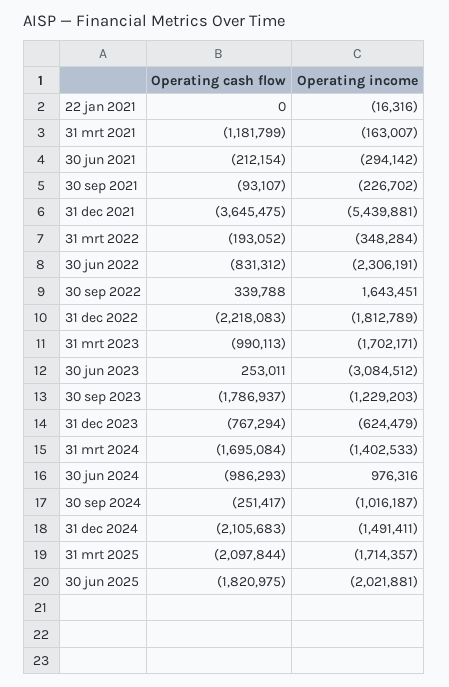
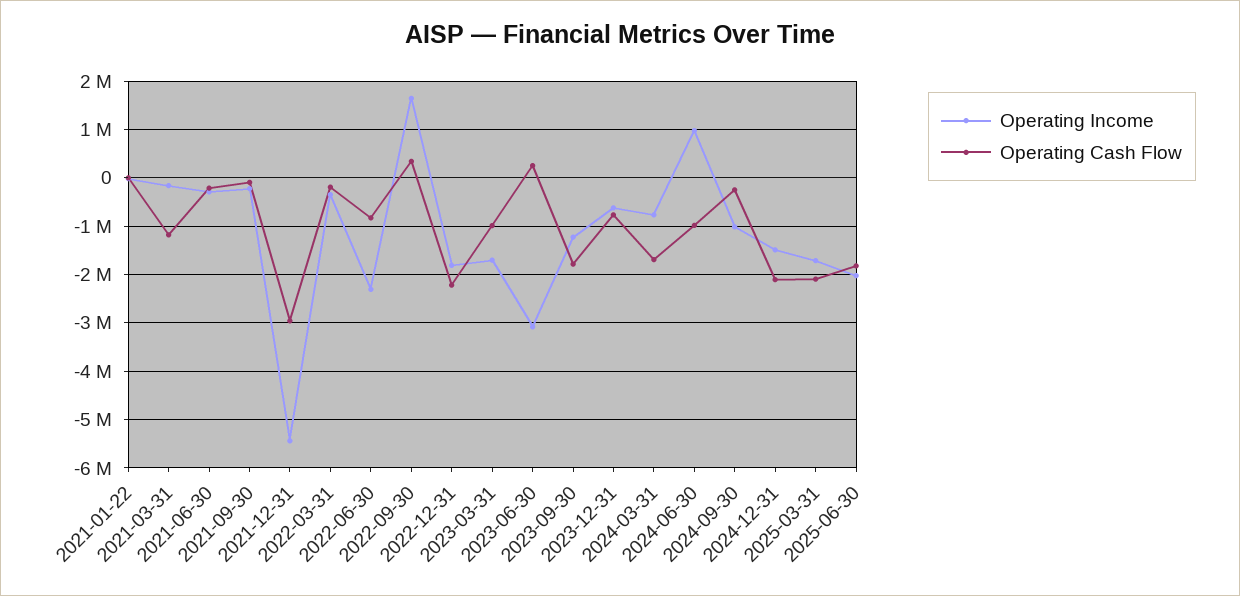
Operating cash flow, 31 dec 2021: -3645475 -> -3000000
Operating income, 31 mrt 2024: -1402533 -> -800000

